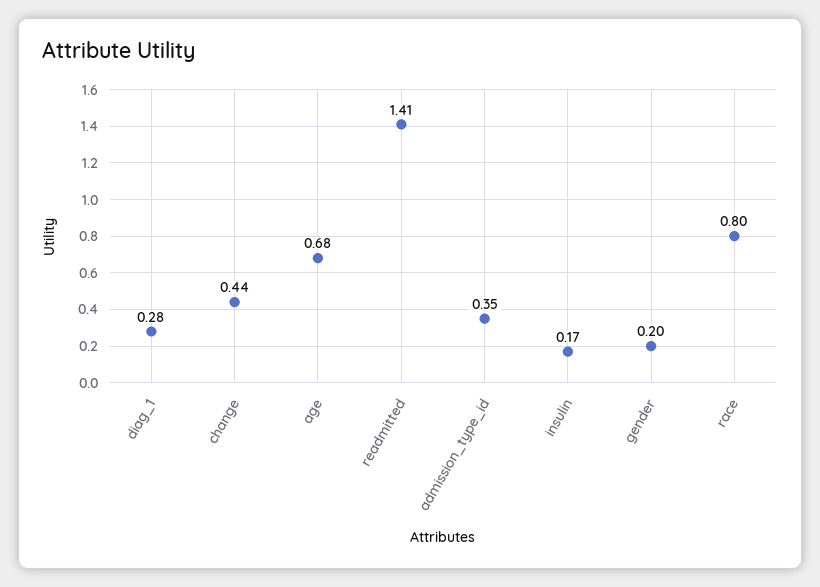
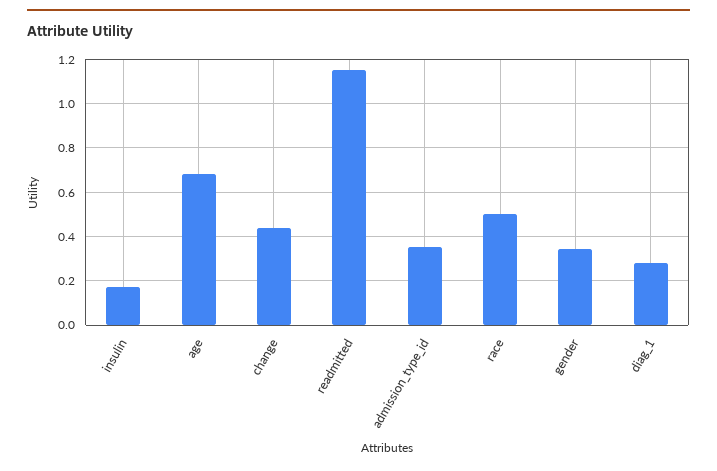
readmitted: 1.41 -> 1.15
gender: 0.2 -> 0.35
race: 0.8 -> 0.5

